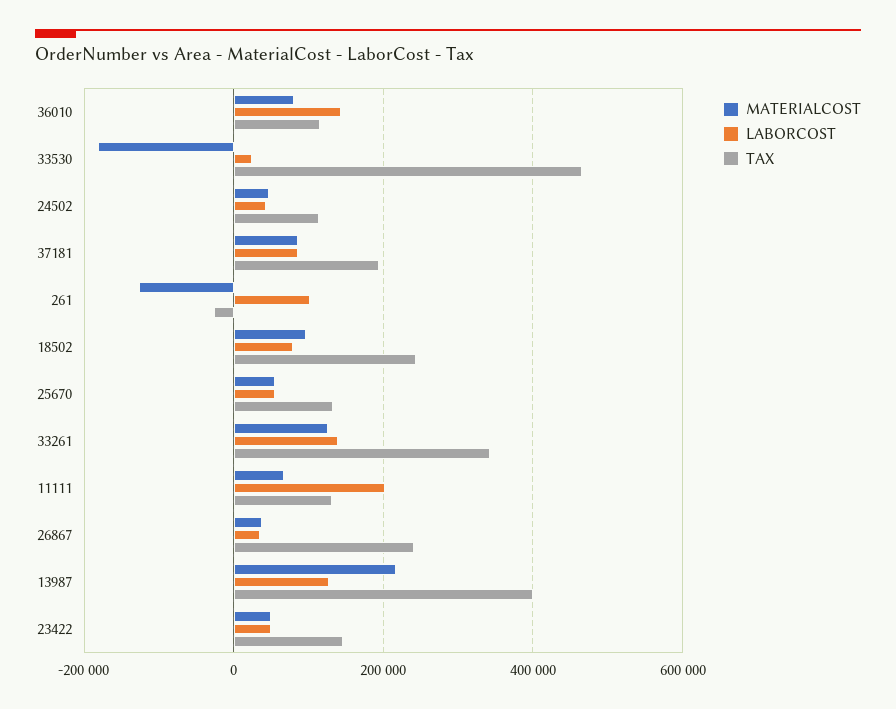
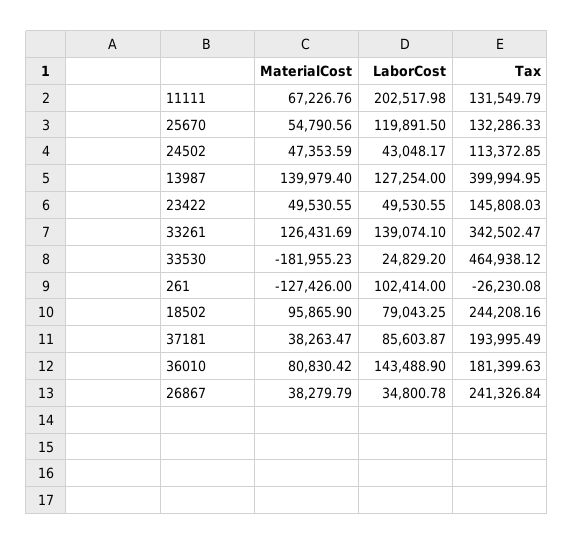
TAX, 36010: 120000 -> 181399.63
MATERIALCOST, 37181: 80000 -> 38263.47
LABORCOST, 25670: 60000 -> 119891.5
MATERIALCOST, 13987: 220000 -> 139979.4

